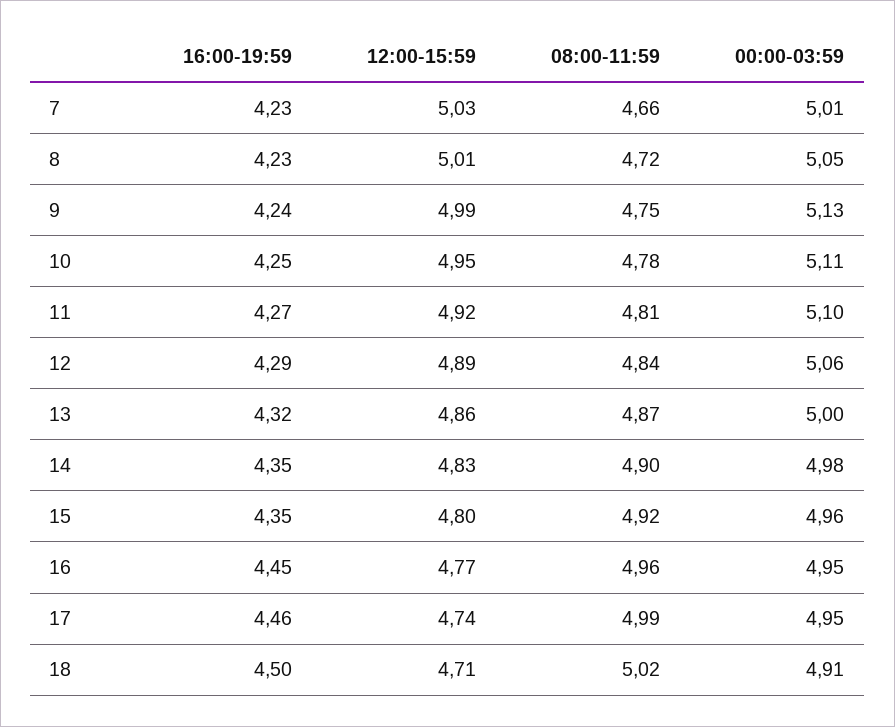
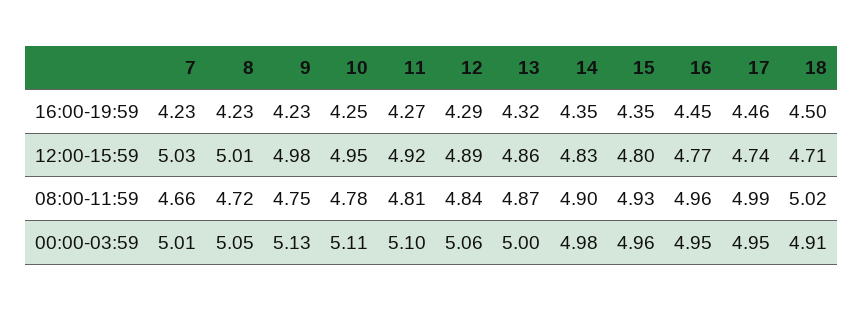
16:00-19:59, 9: 4.24 -> 4.23
12:00-15:59, 9: 4.99 -> 4.98
08:00-11:59, 15: 4.92 -> 4.93

